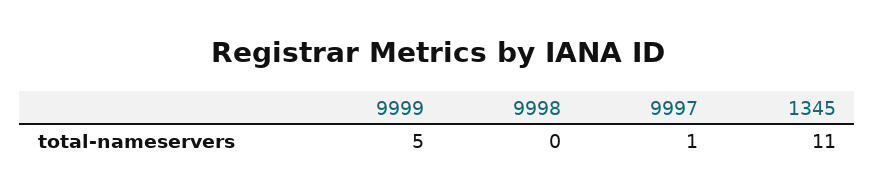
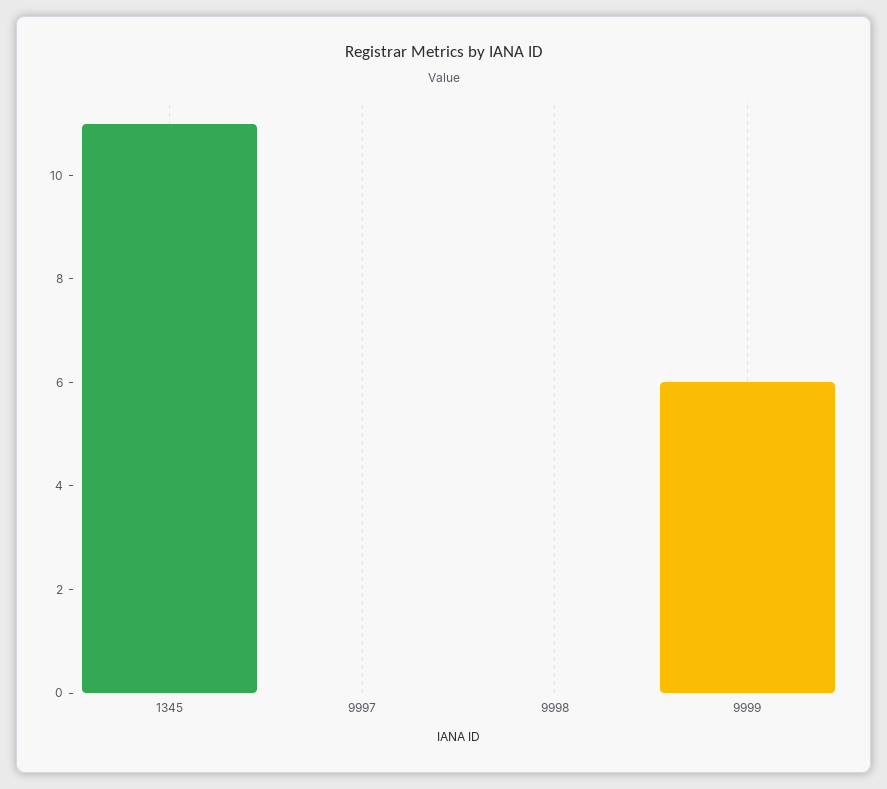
9999: 5 -> 6
9997: 1 -> 0

